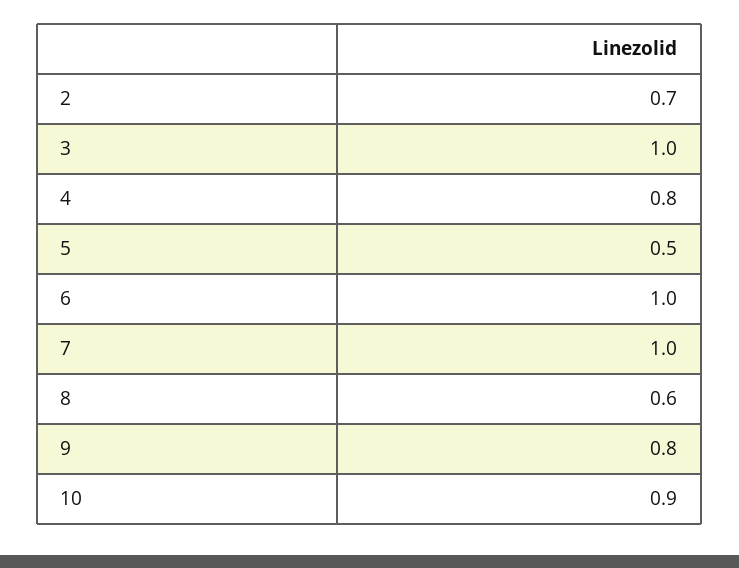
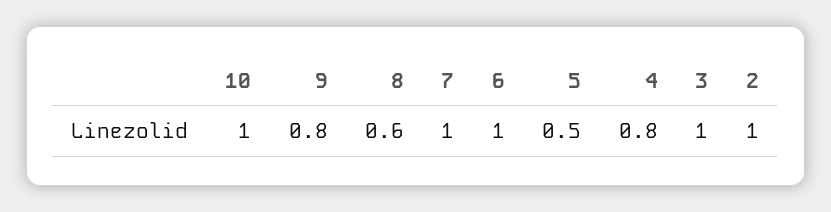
2: 0.7 -> 1
10: 0.9 -> 1

